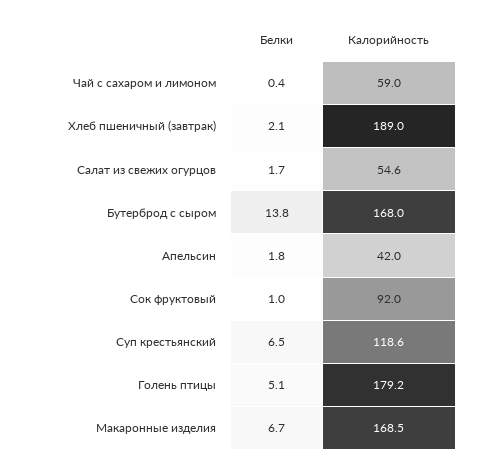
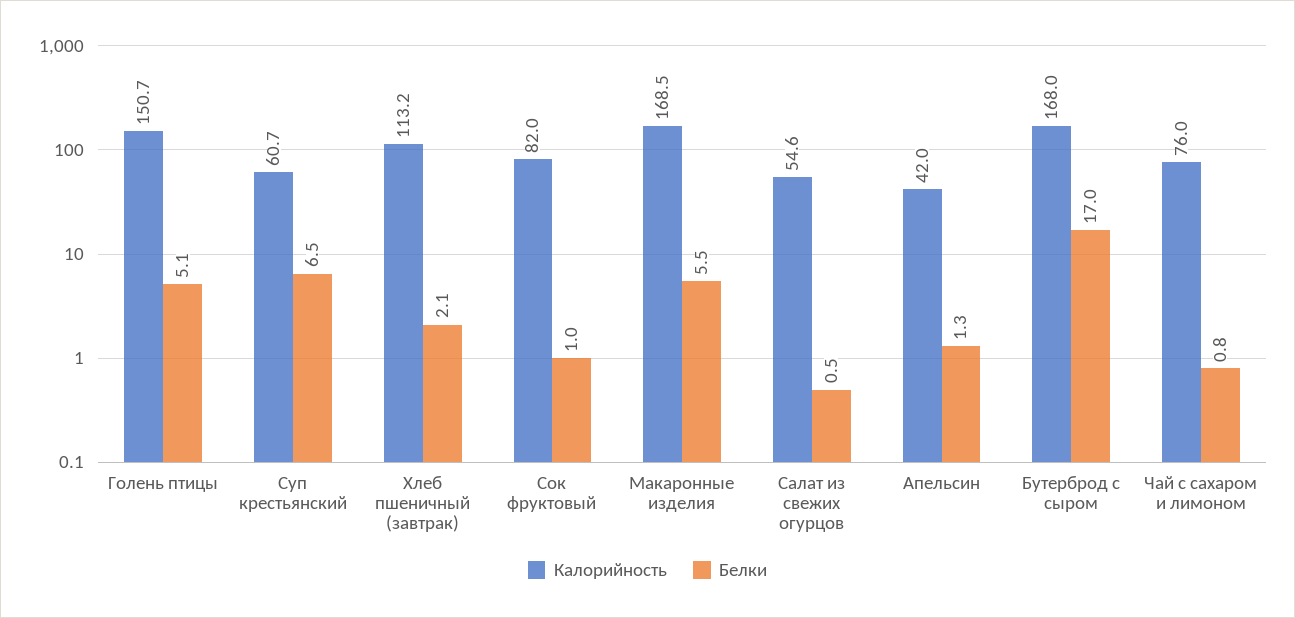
Белки, Чай с сахаром и лимоном: 0.4 -> 0.8
Калорийность, Чай с сахаром и лимоном: 59 -> 76
Калорийность, Хлеб пшеничный (завтрак): 189 -> 113.2
Белки, Салат из свежих огурцов: 1.7 -> 0.5
Белки, Бутерброд с сыром: 13.8 -> 17
Белки, Апельсин: 1.8 -> 1.3
Калорийность, Сок фруктовый: 92 -> 82
Калорийность, Суп крестьянский: 118.6 -> 60.7
Калорийность, Голень птицы: 179.2 -> 150.7
Белки, Макаронные изделия: 6.7 -> 5.5

